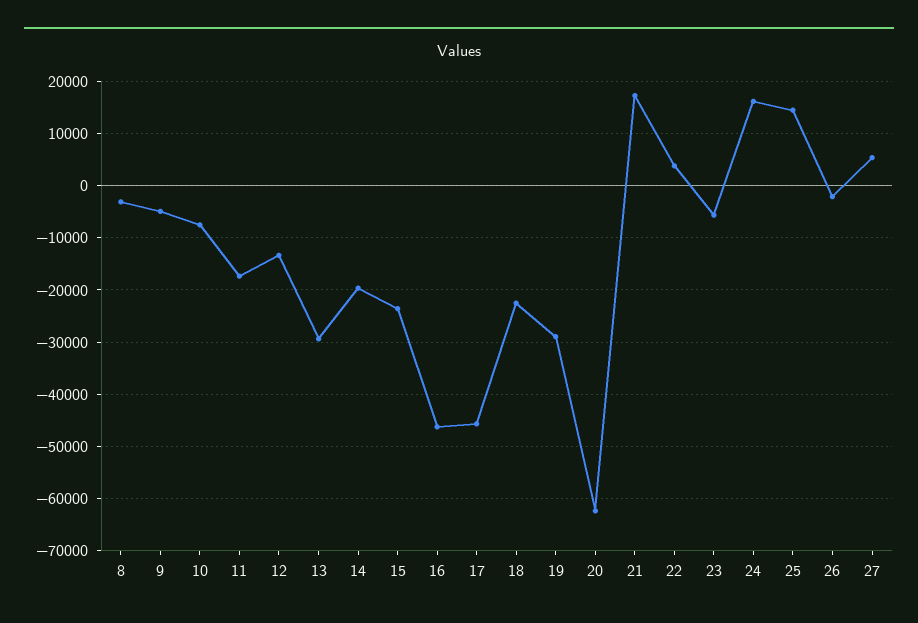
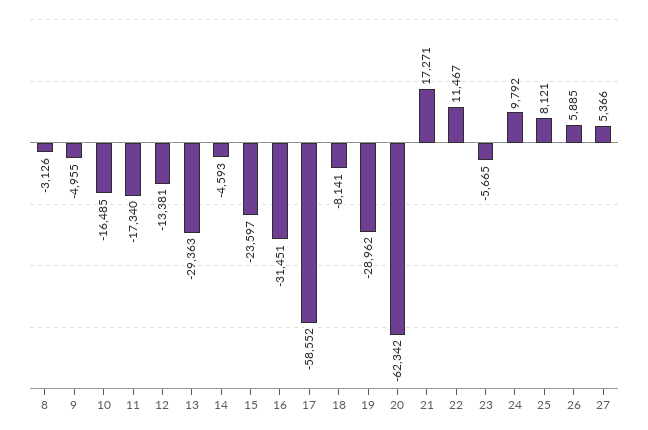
10: -8000 -> -16485
14: -20000 -> -4593
16: -46000 -> -31451
17: -46000 -> -58552
18: -22000 -> -8141
22: 4000 -> 11467
24: 16000 -> 9792
25: 14000 -> 8121
26: -2000 -> 5885

